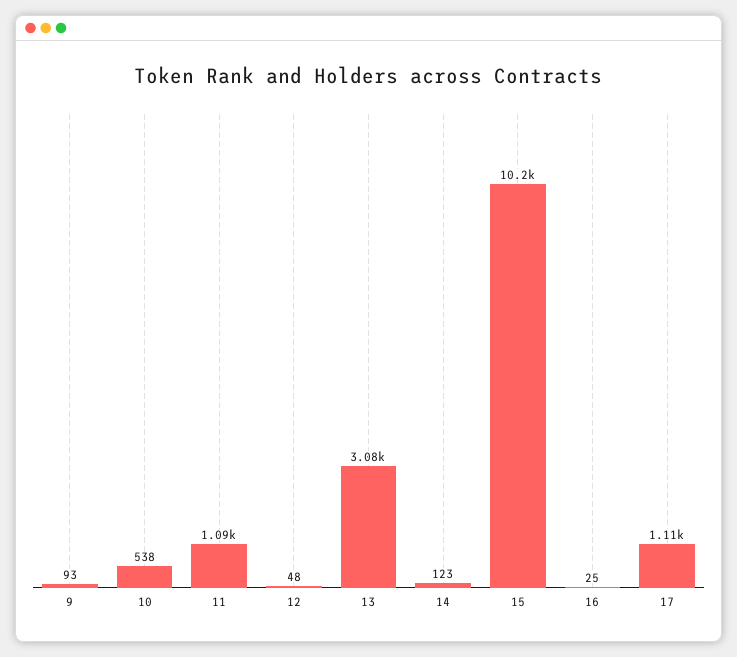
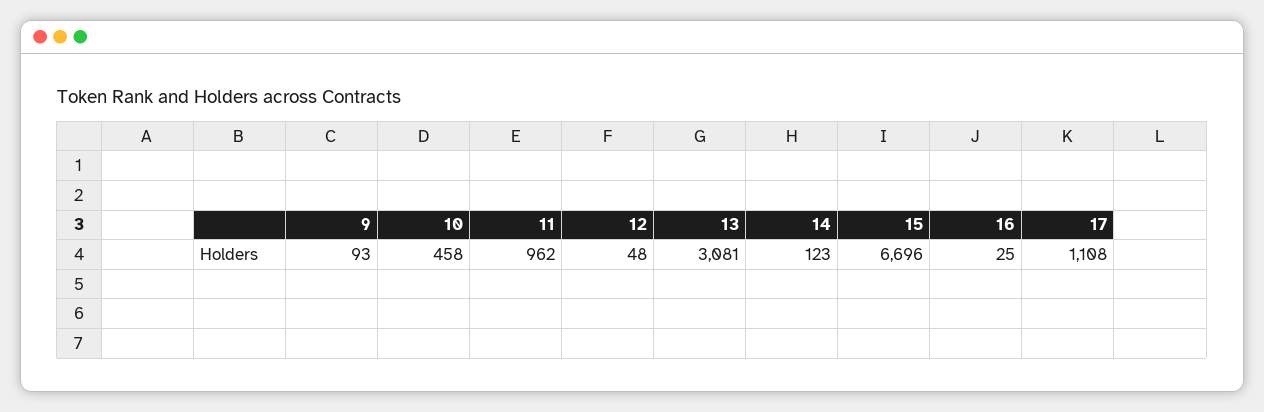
10: 538 -> 458
11: 1090 -> 962
15: 10200 -> 6696

